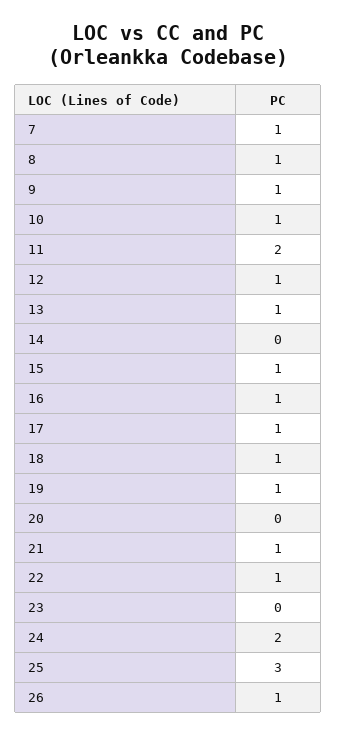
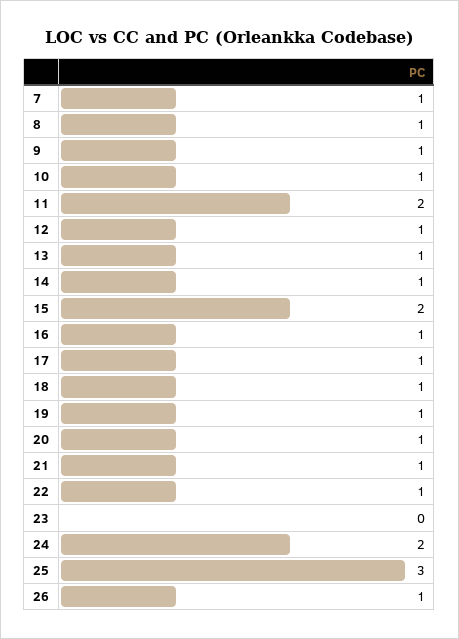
14: 0 -> 1
15: 1 -> 2
20: 0 -> 1

